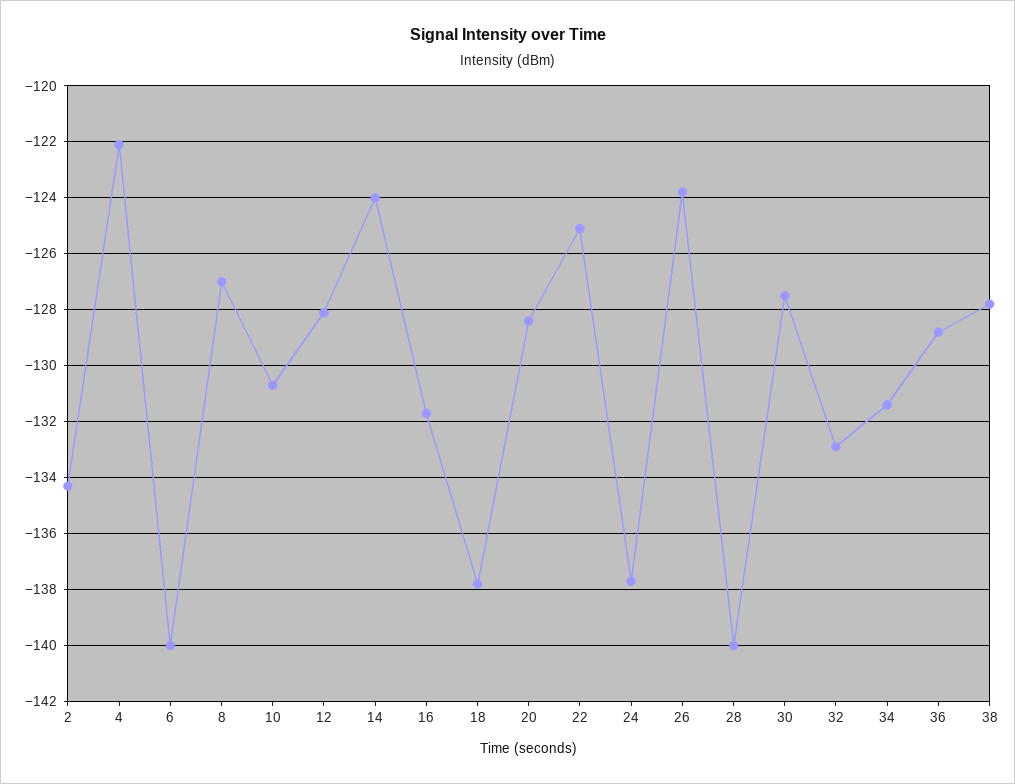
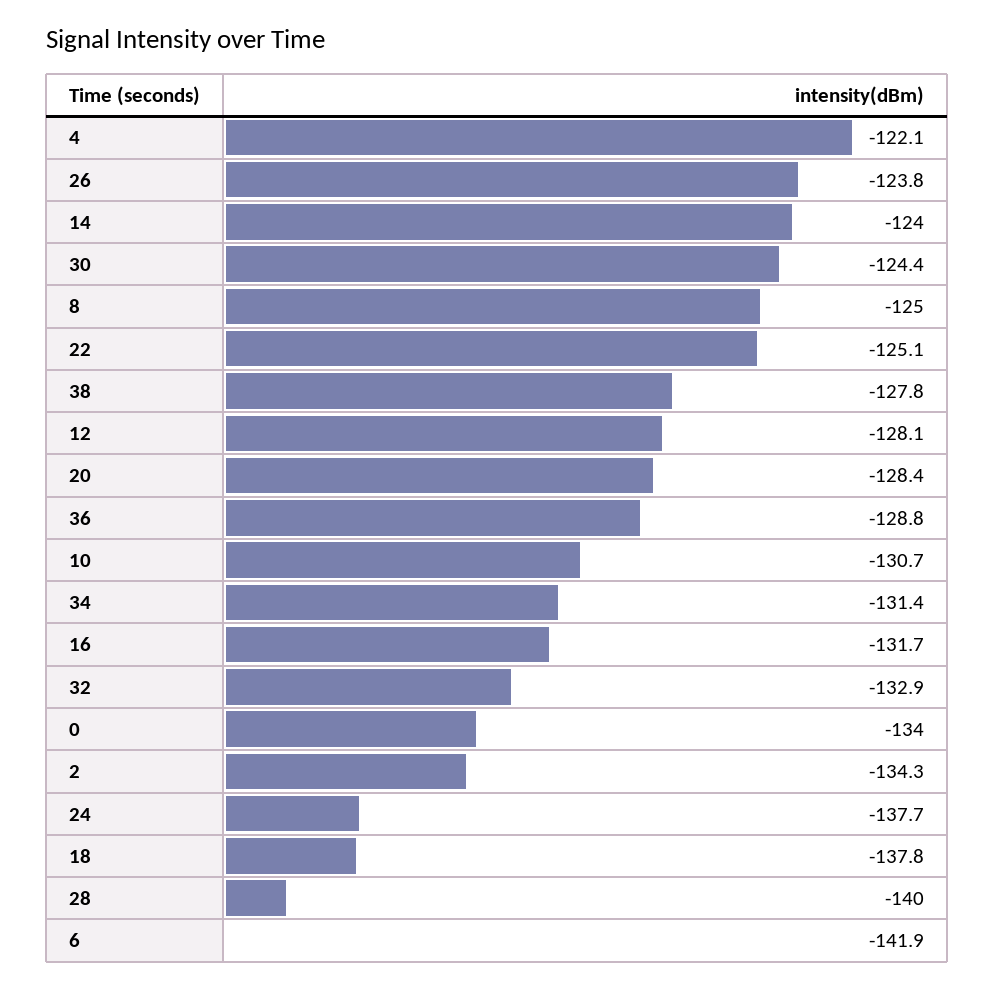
6: -140 -> -141.9
8: -127 -> -125
30: -127.5 -> -124.4
0: none -> -134

